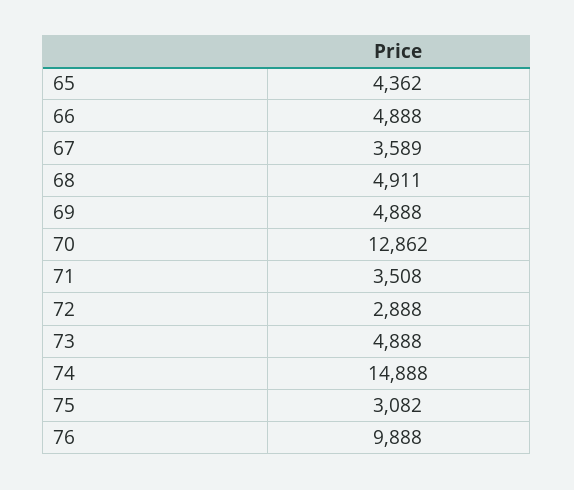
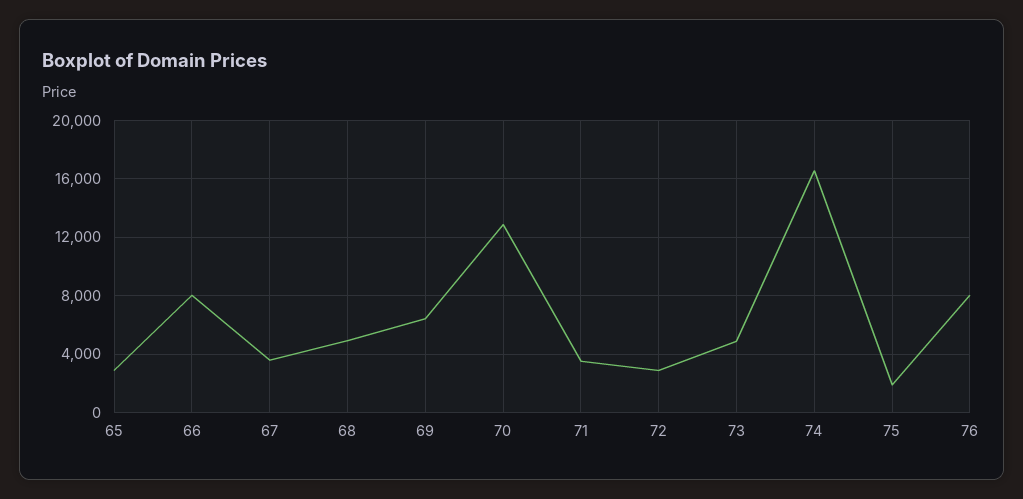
65: 4362 -> 3000
66: 4888 -> 8000
69: 4888 -> 6500
74: 14888 -> 16500
75: 3082 -> 2000
76: 9888 -> 8000

